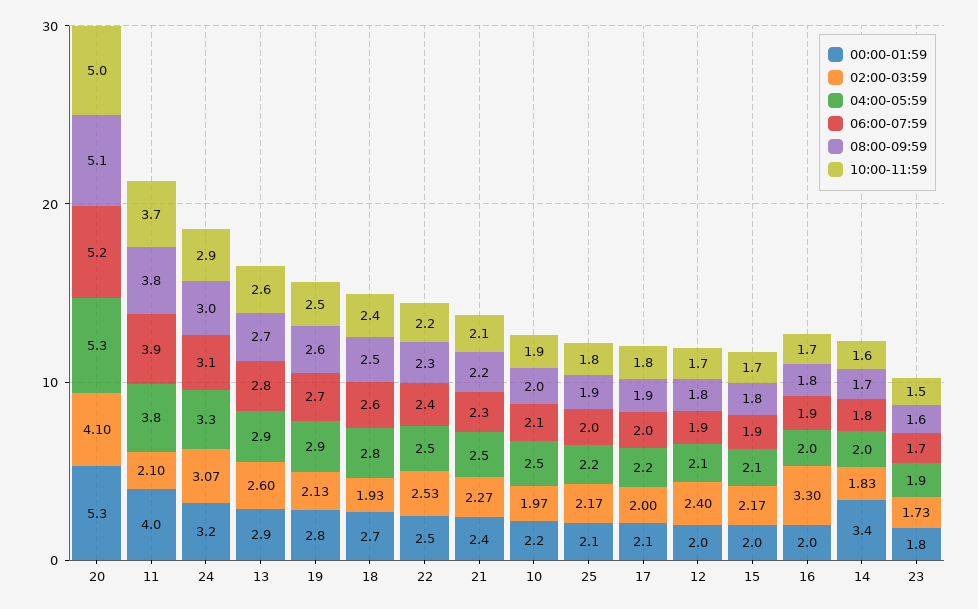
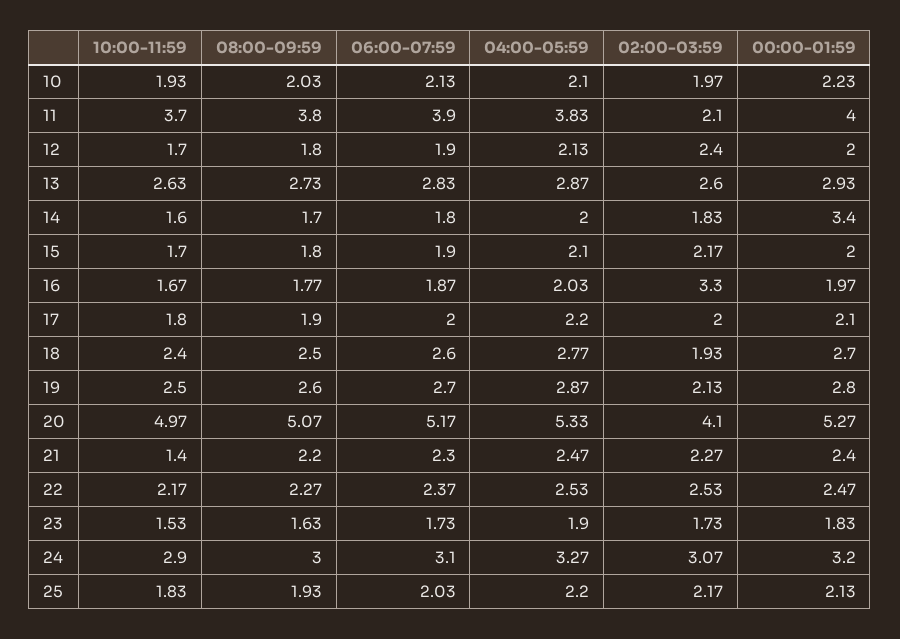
10:00-11:59, 21: 2.1 -> 1.4
04:00-05:59, 10: 2.5 -> 2.1

